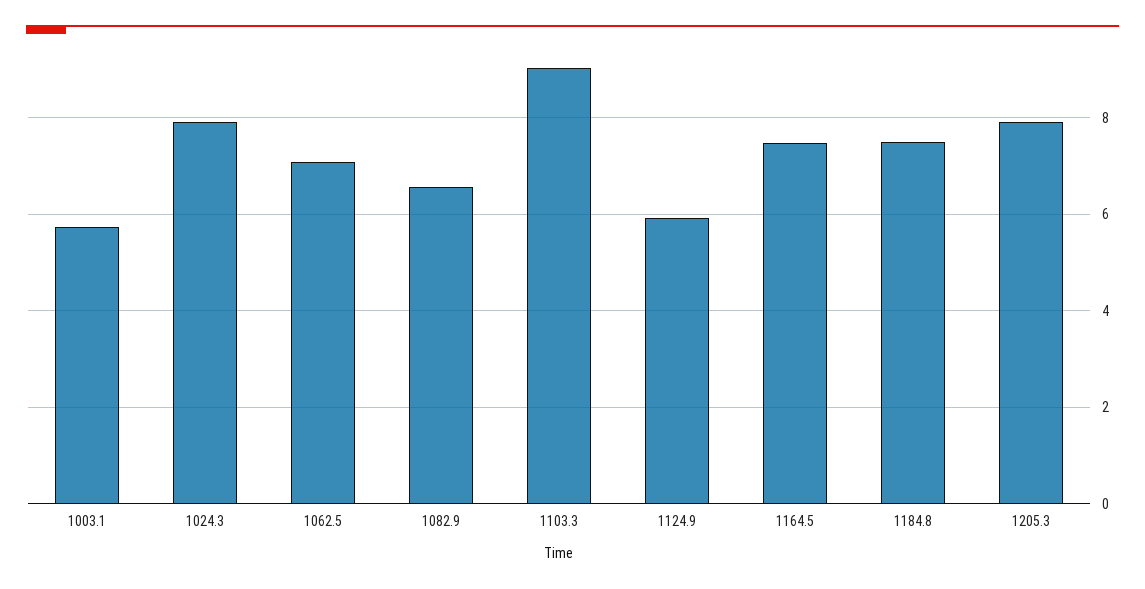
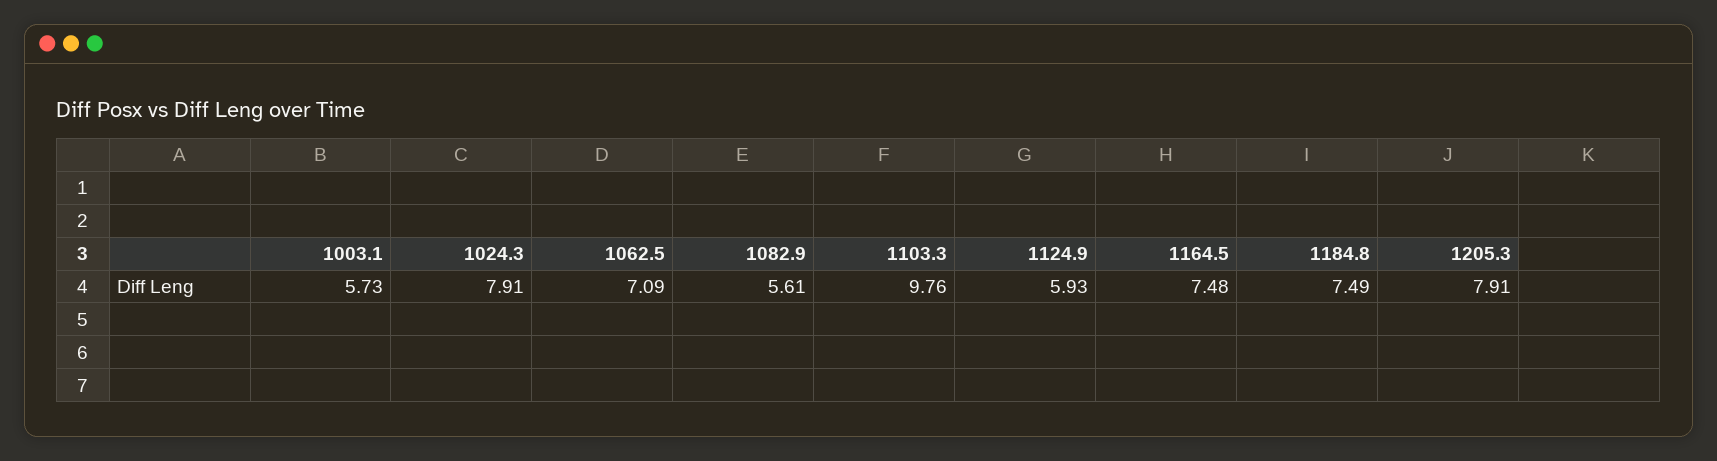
1082.9: 6.6 -> 5.61
1103.3: 9 -> 9.76

